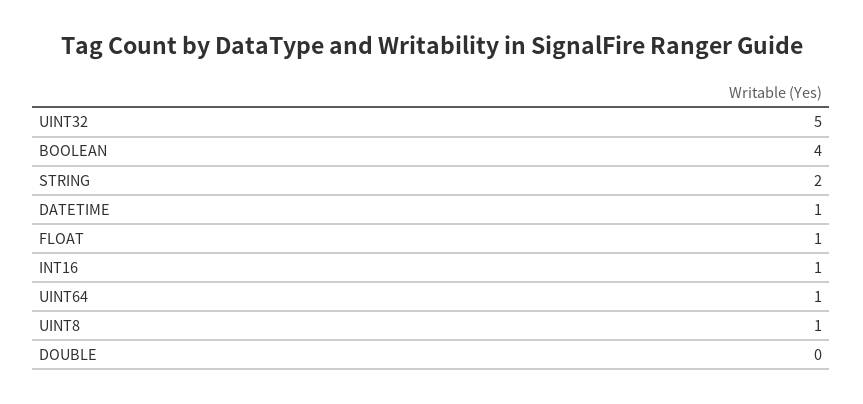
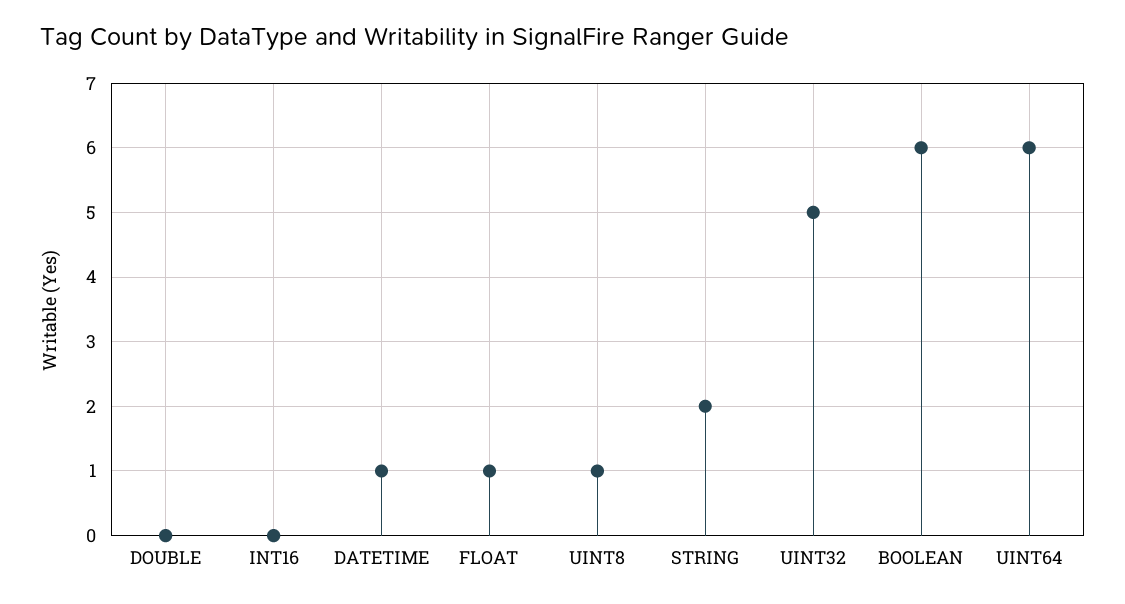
BOOLEAN: 4 -> 6
INT16: 1 -> 0
UINT64: 1 -> 6

